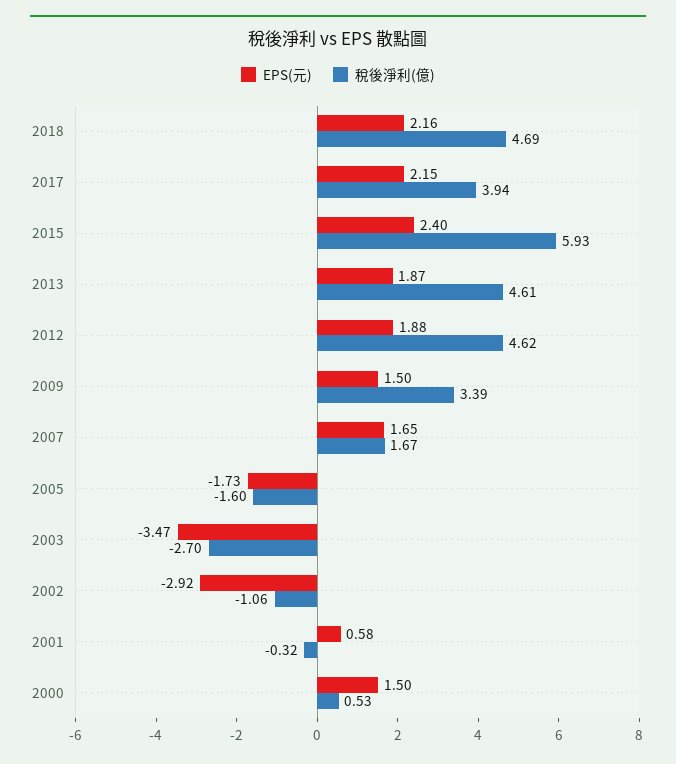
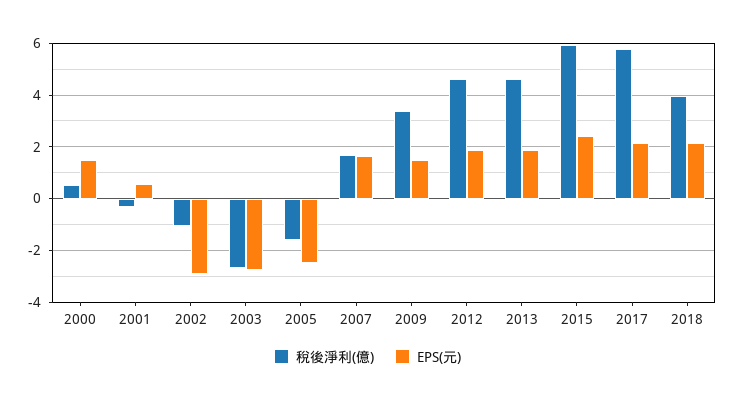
稅後淨利(億), 2018: 4.69 -> 4
稅後淨利(億), 2017: 3.94 -> 5.75
EPS(元), 2005: -1.73 -> -2.5
EPS(元), 2003: -3.47 -> -2.75

